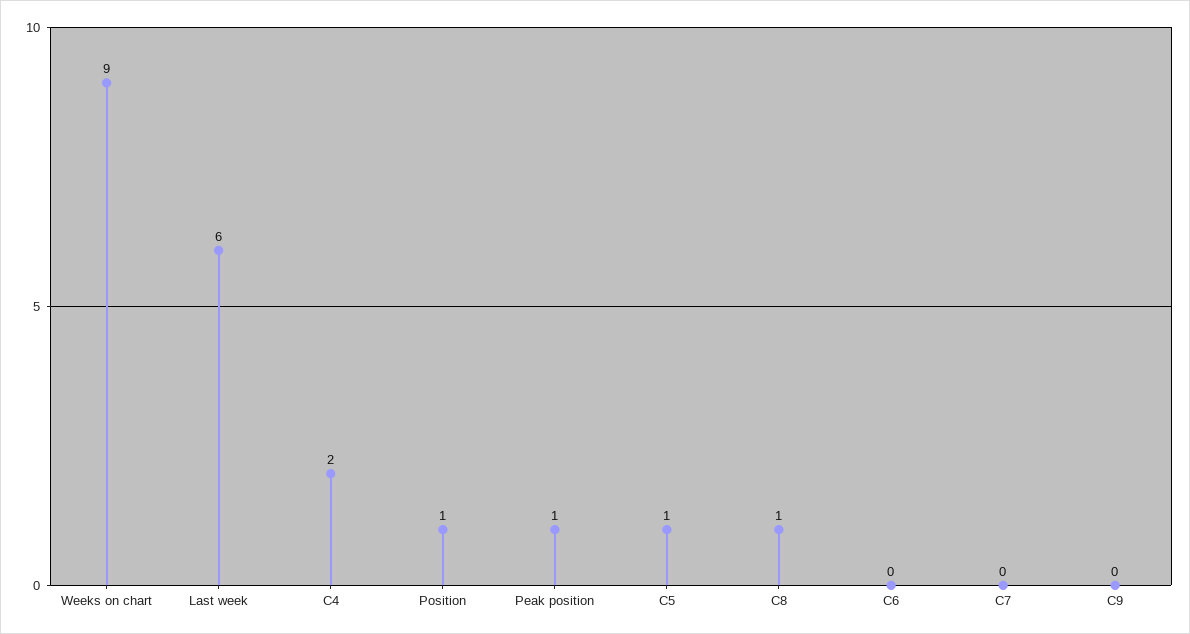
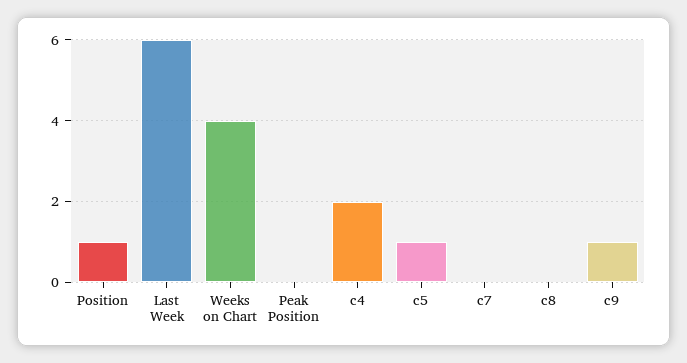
Weeks on chart: 9 -> 4
Peak position: 1 -> 0
C8: 1 -> 0
C6: 0 -> none
C9: 0 -> 1

